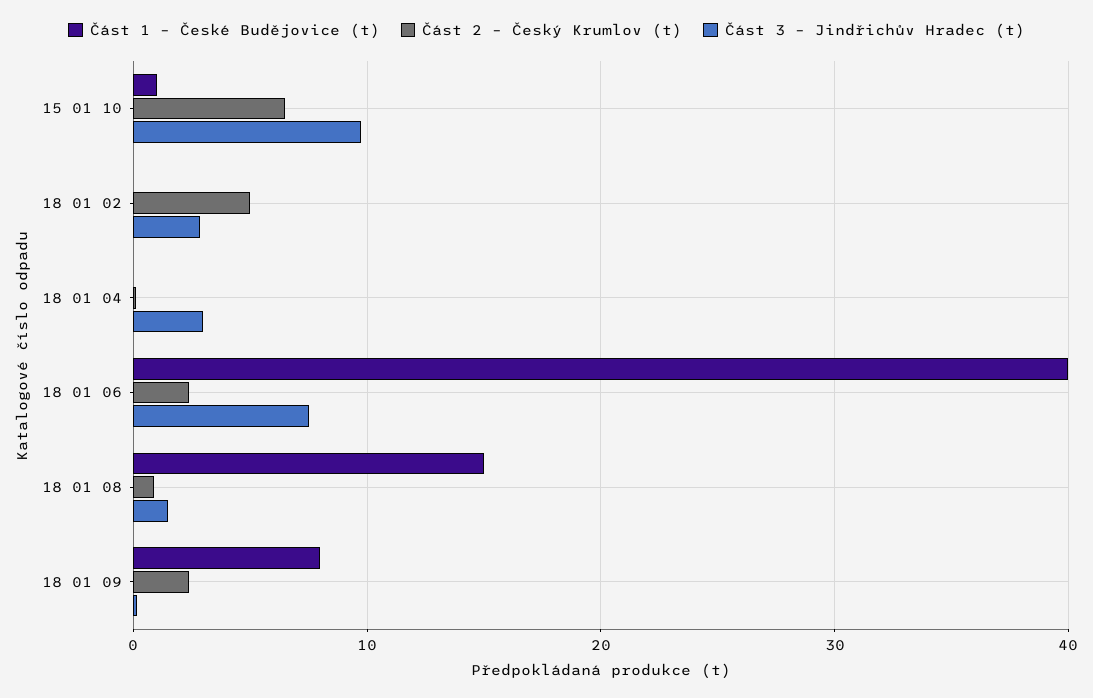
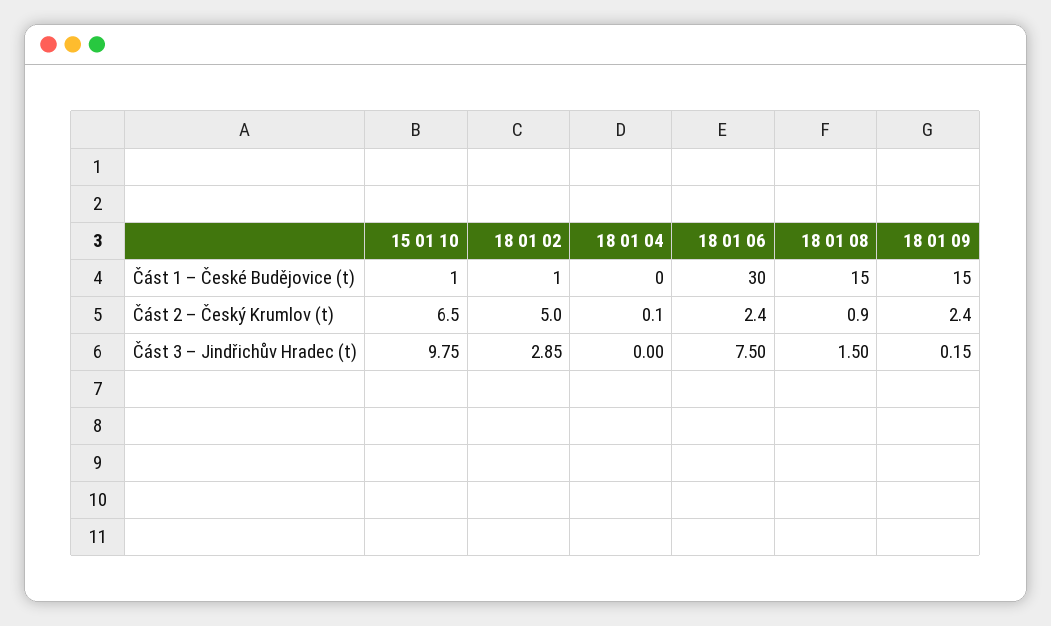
Část 1 – České Budějovice (t), 18 01 02: 0 -> 1
Část 3 – Jindřichův Hradec (t), 18 01 04: 3 -> 0
Část 1 – České Budějovice (t), 18 01 06: 40 -> 30
Část 1 – České Budějovice (t), 18 01 09: 8 -> 15

